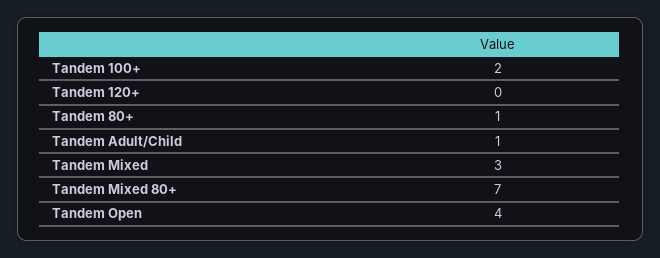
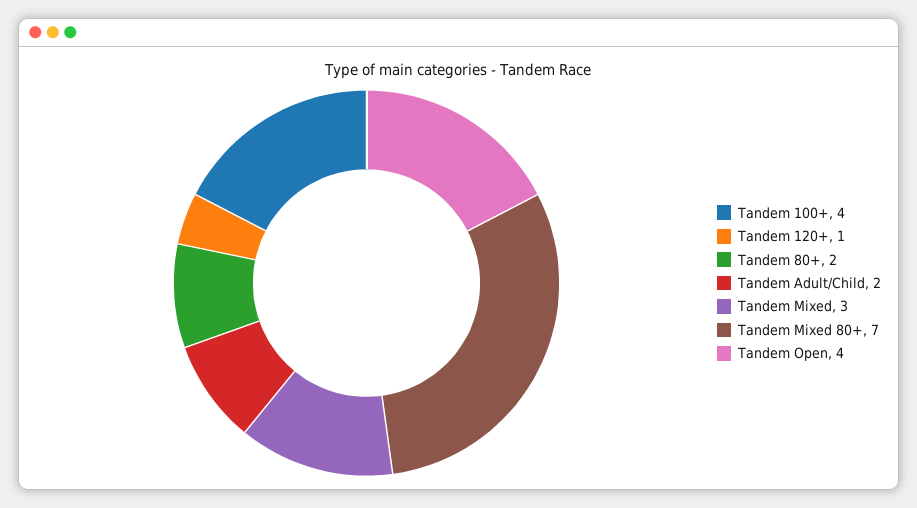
Tandem 100+: 2 -> 4
Tandem 120+: 0 -> 1
Tandem 80+: 1 -> 2
Tandem Adult/Child: 1 -> 2

